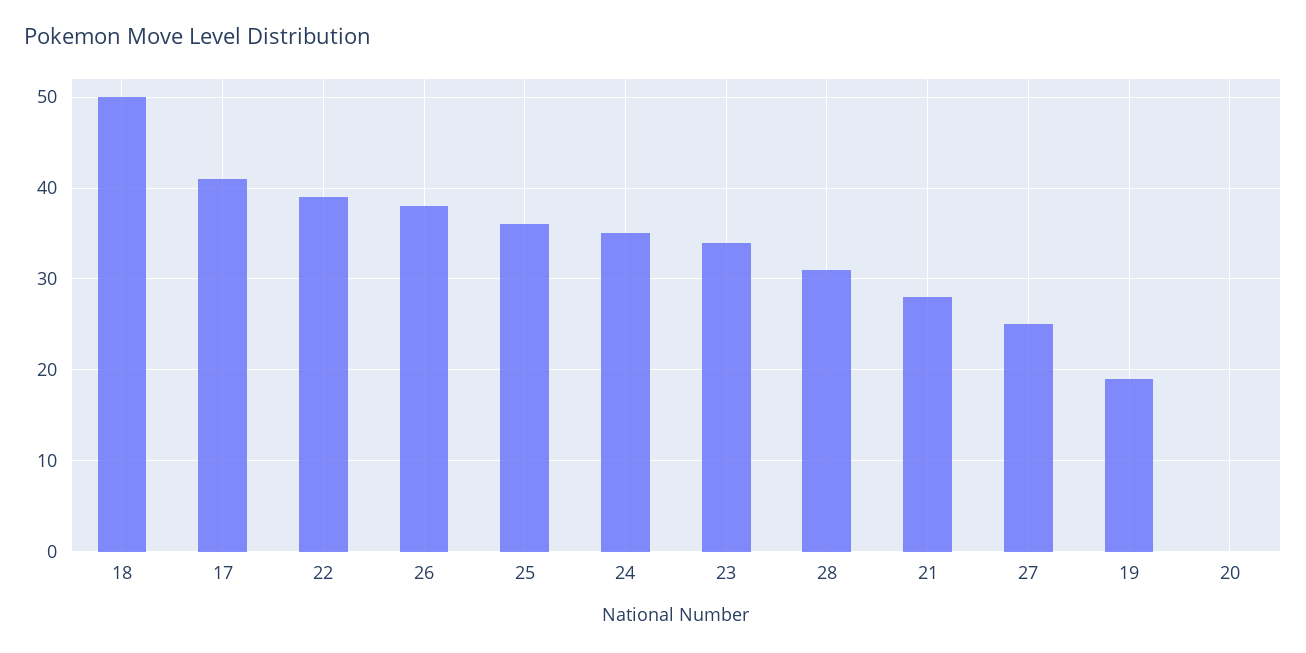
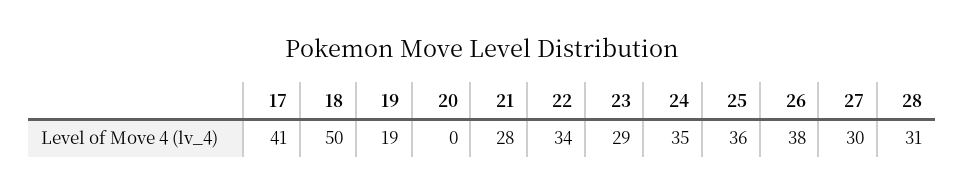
22: 39 -> 34
23: 34 -> 29
27: 25 -> 30

